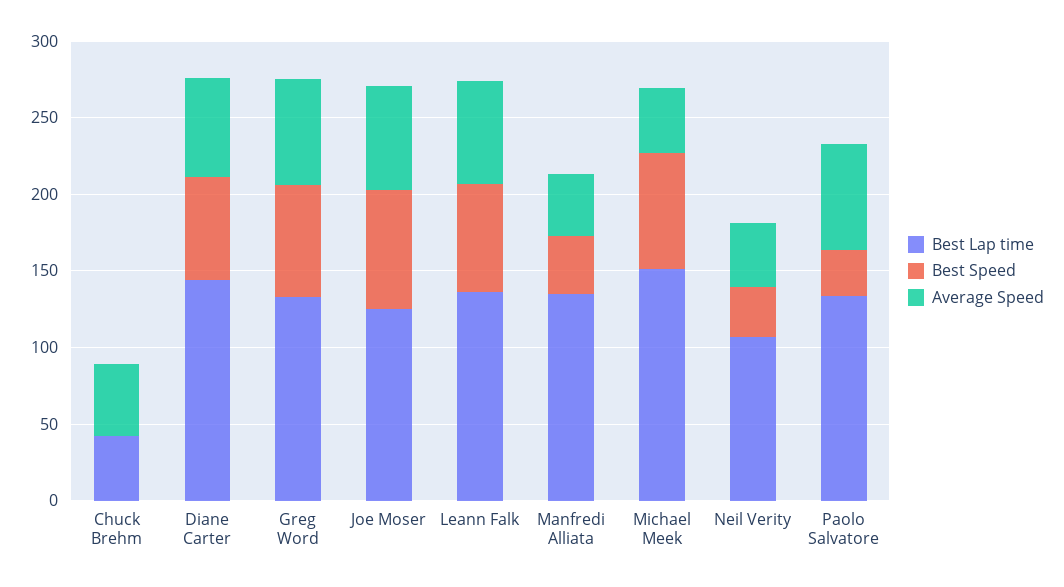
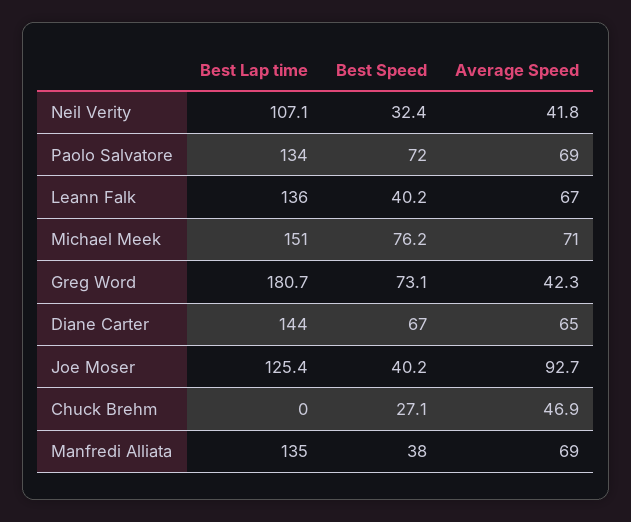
Best Lap time, Chuck Brehm: 40 -> 0
Best Speed, Chuck Brehm: 0 -> 27.1
Best Lap time, Greg Word: 130 -> 180.7
Average Speed, Greg Word: 70 -> 42.3
Best Speed, Joe Moser: 80 -> 40.2
Average Speed, Joe Moser: 70 -> 92.7
Best Speed, Leann Falk: 70 -> 40.2
Average Speed, Manfredi Alliata: 40 -> 69
Average Speed, Michael Meek: 40 -> 71
Best Speed, Paolo Salvatore: 30 -> 72

